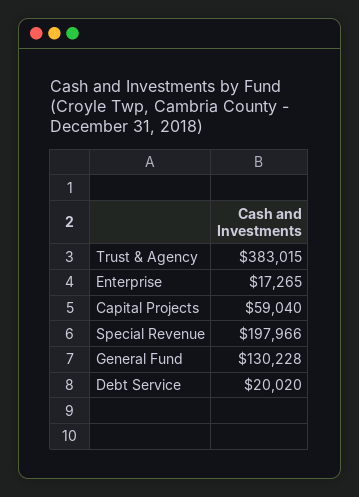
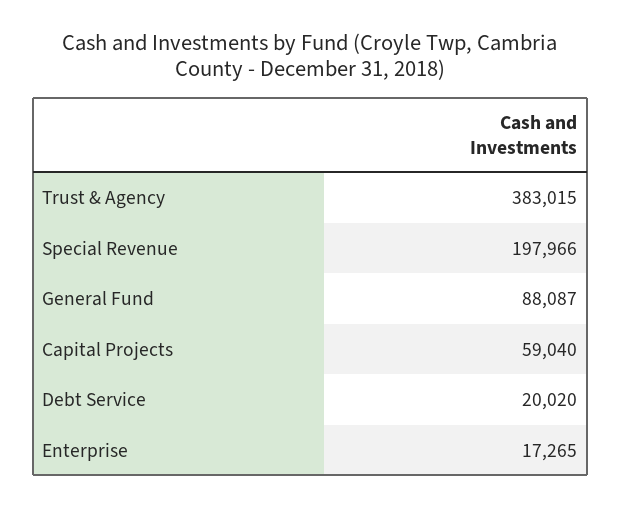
General Fund: 130228 -> 88087

